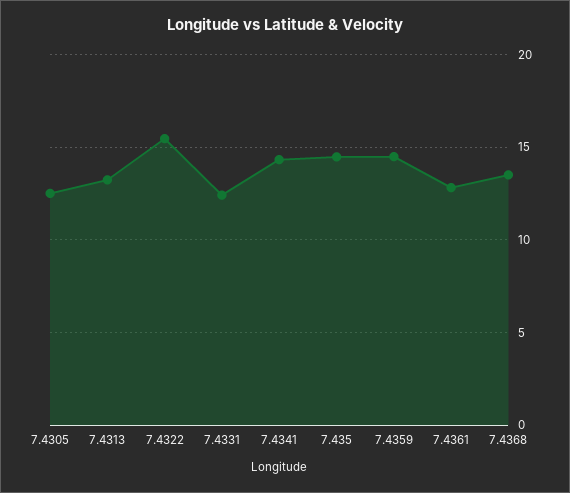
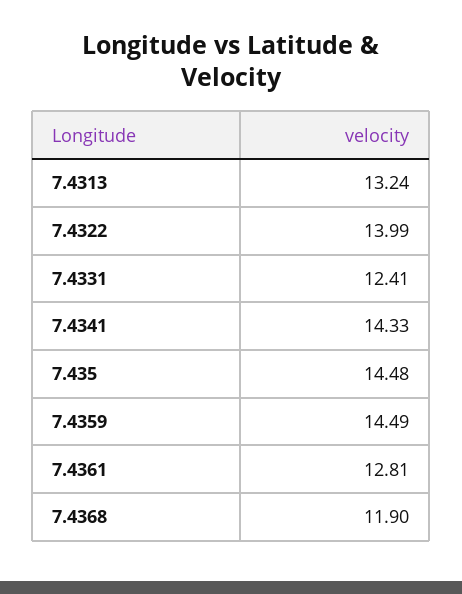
7.4305: 12.5 -> none
7.4322: 15.5 -> 13.99
7.4368: 13.5 -> 11.9

